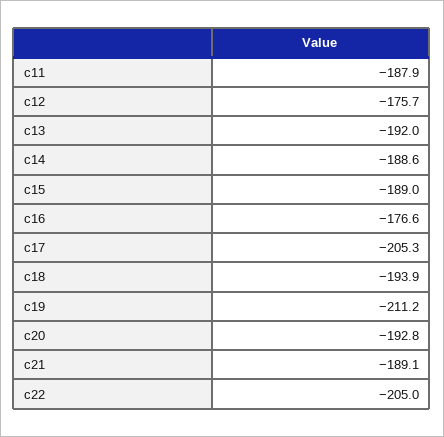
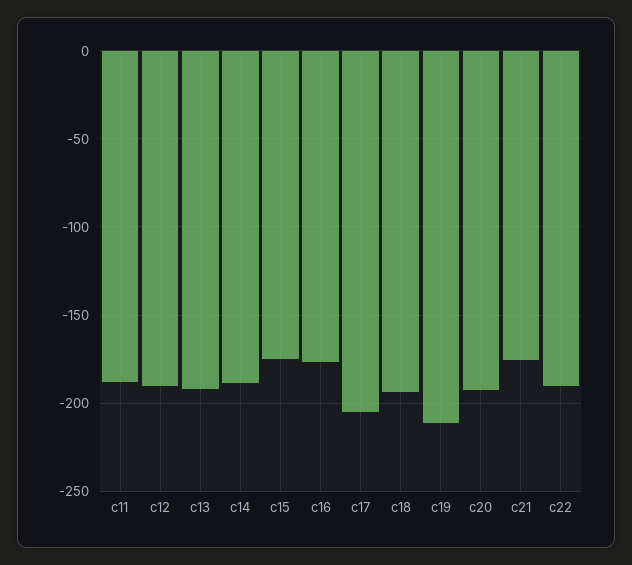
c12: -175.7 -> -190
c15: -189 -> -175
c21: -189.1 -> -175
c22: -205 -> -190

